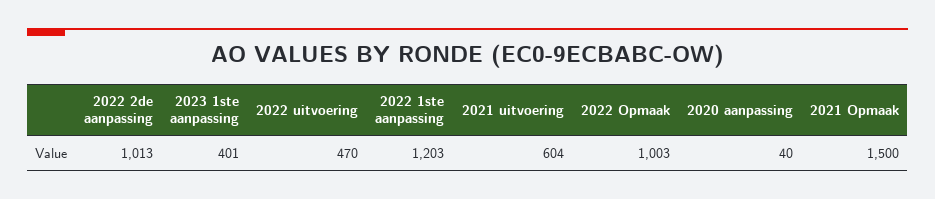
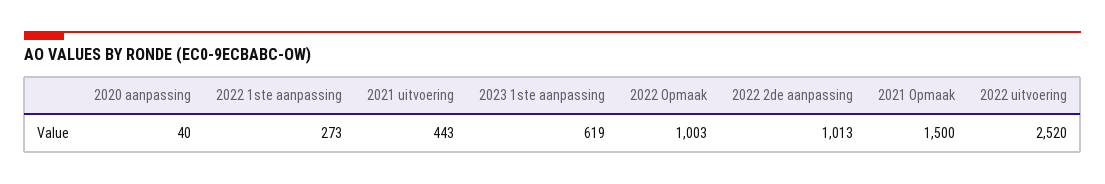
2023 1ste aanpassing: 401 -> 619
2022 uitvoering: 470 -> 2520
2022 1ste aanpassing: 1203 -> 273
2021 uitvoering: 604 -> 443

